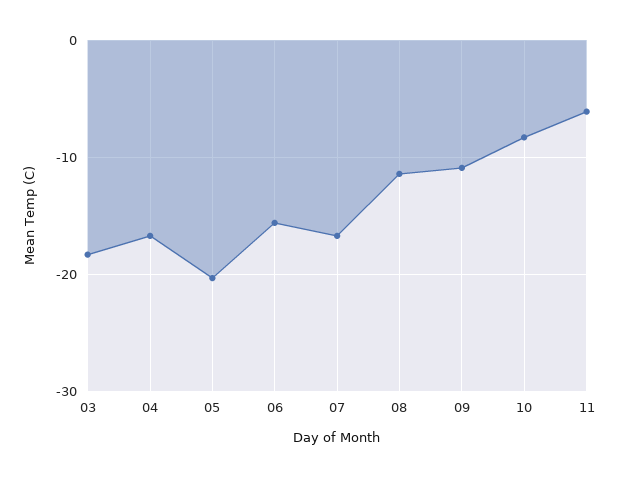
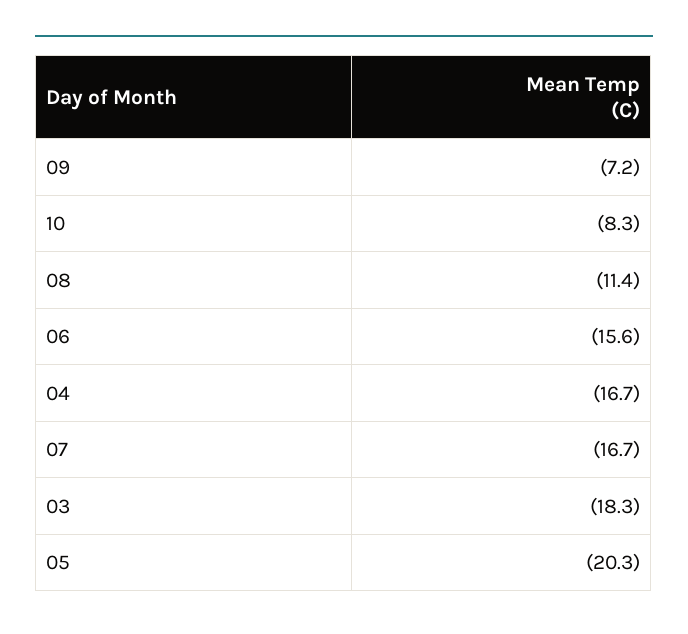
09: -11 -> -7.2
11: -6 -> none

